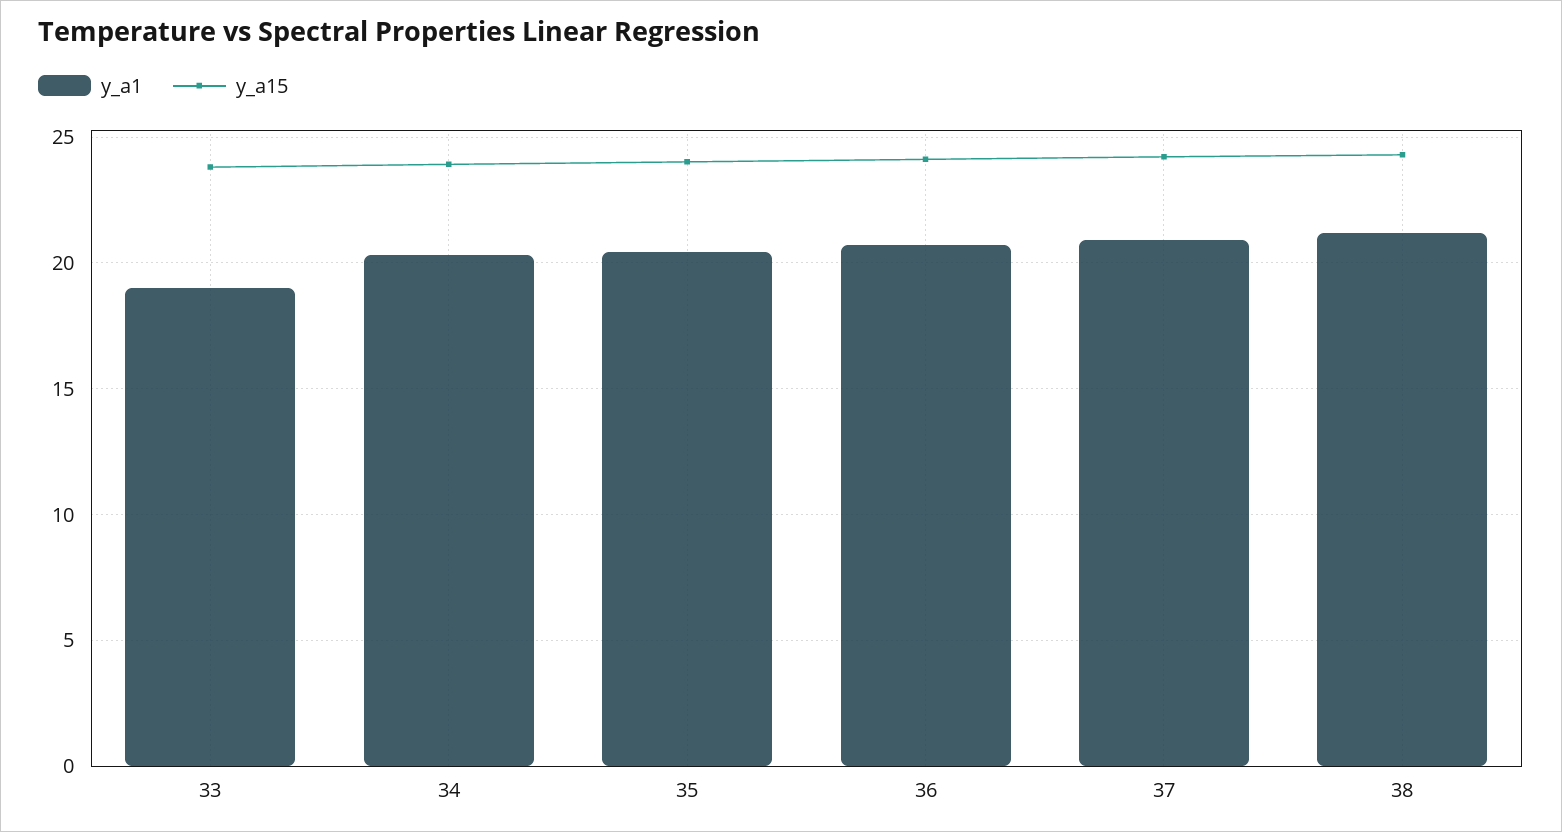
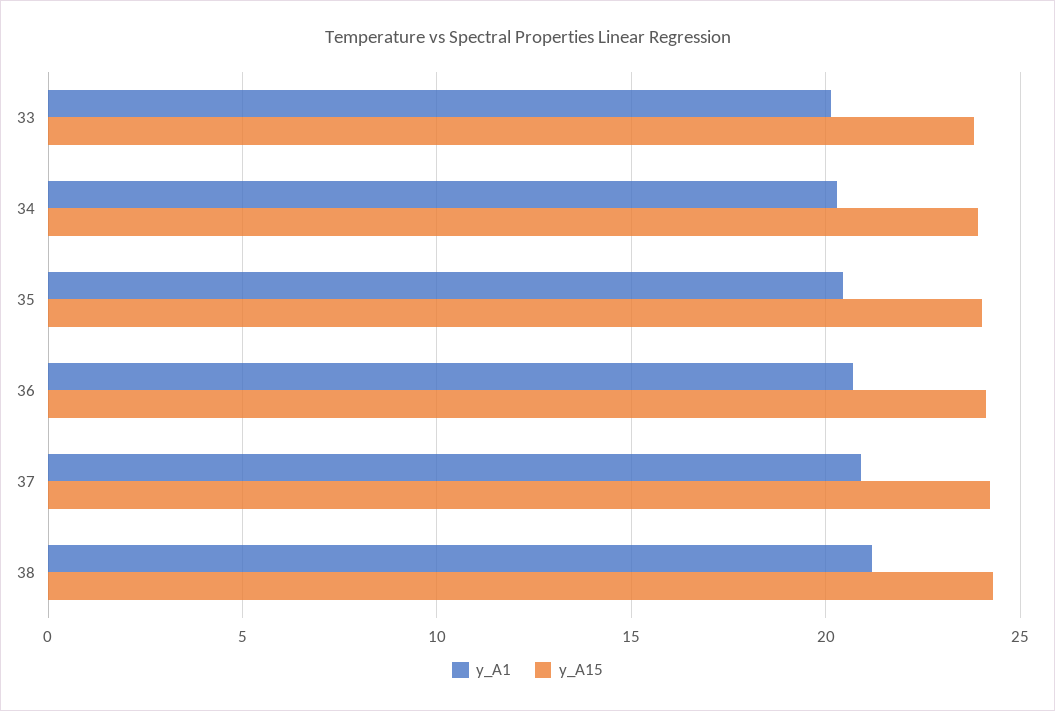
y_a1, 33: 19 -> 20

